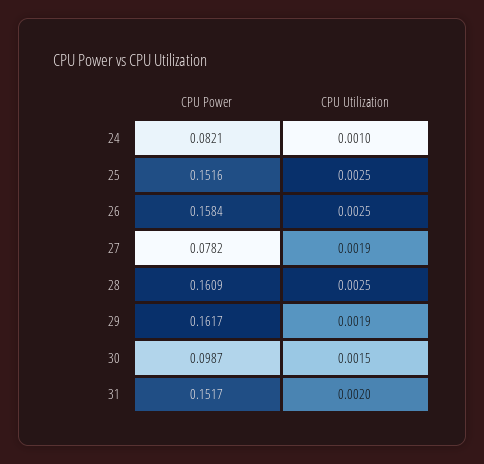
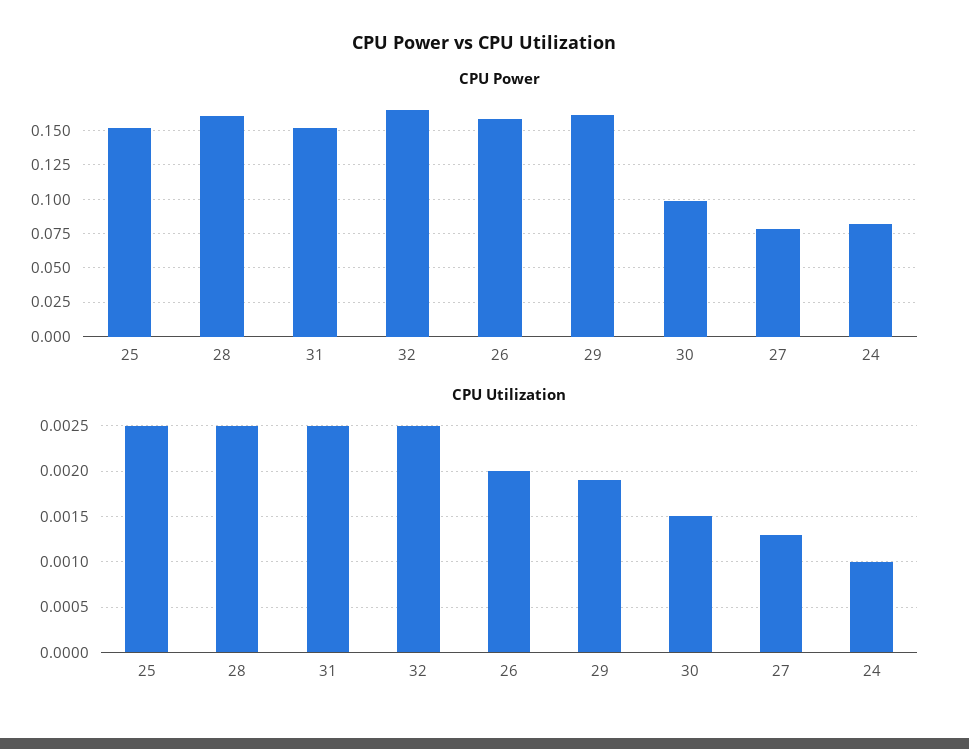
CPU Utilization, 26: 0.0025 -> 0.002
CPU Utilization, 27: 0.0019 -> 0.0013
CPU Utilization, 31: 0.002 -> 0.0025
CPU Power, 32: none -> 0.165
CPU Utilization, 32: none -> 0.0025

